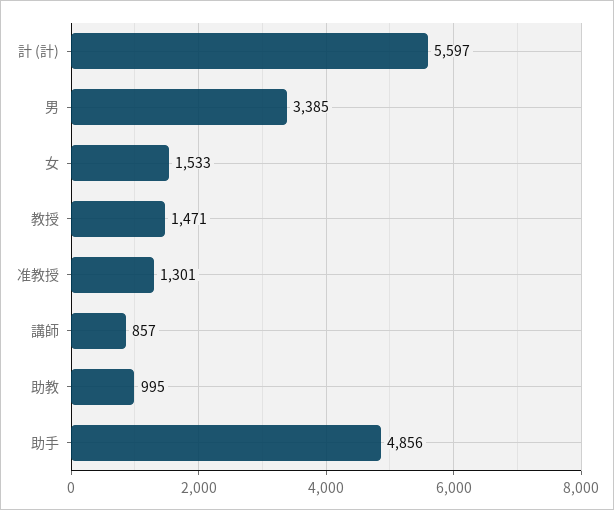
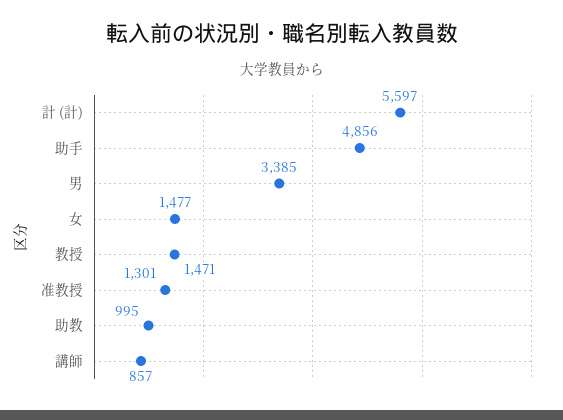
女: 1533 -> 1477

